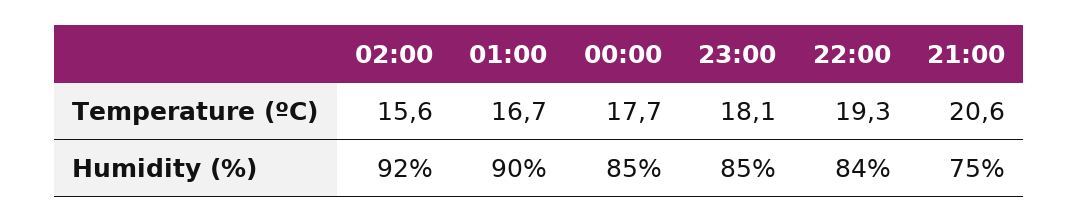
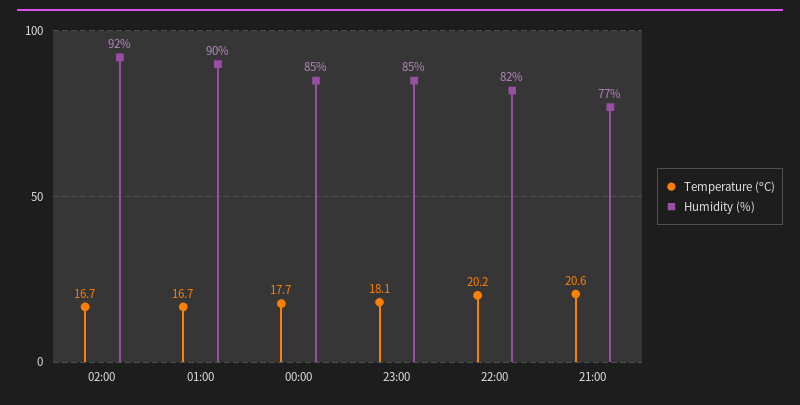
Temperature (ºC), 02:00: 15.6 -> 16.7
Temperature (ºC), 22:00: 19.3 -> 20.2
Humidity (%), 22:00: 84 -> 82
Humidity (%), 21:00: 75 -> 77

